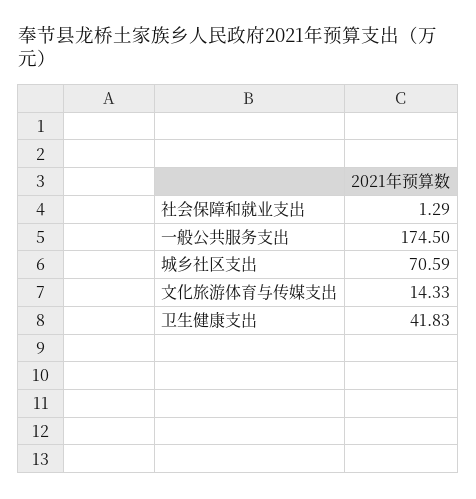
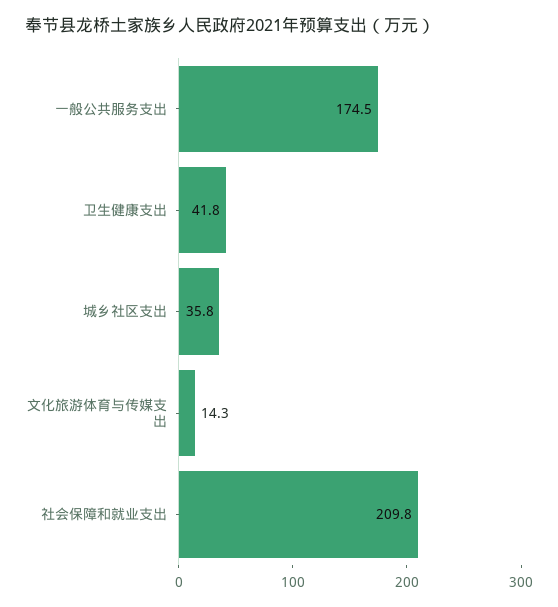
社会保障和就业支出: 1.29 -> 209.8
城乡社区支出: 70.59 -> 35.8

